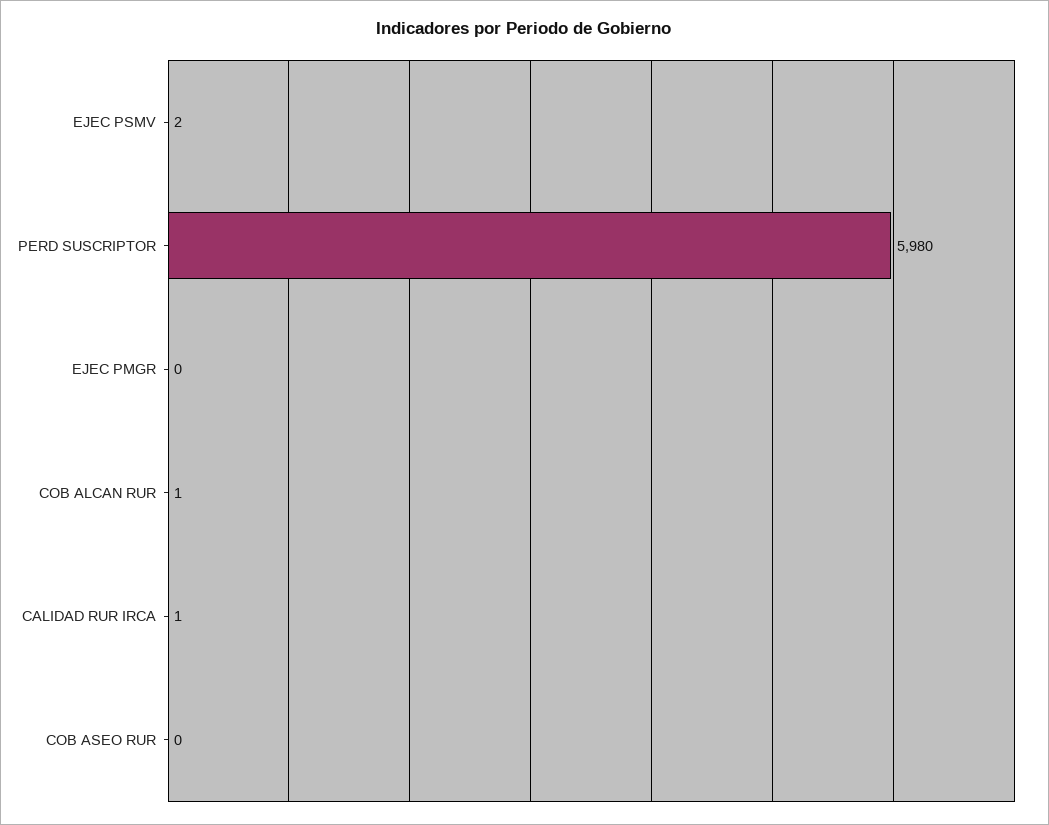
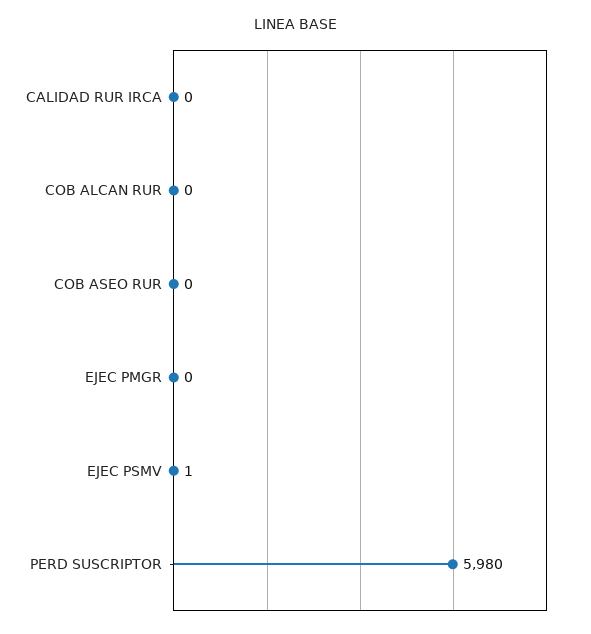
EJEC PSMV: 2 -> 1
COB ALCAN RUR: 1 -> 0
CALIDAD RUR IRCA: 1 -> 0

